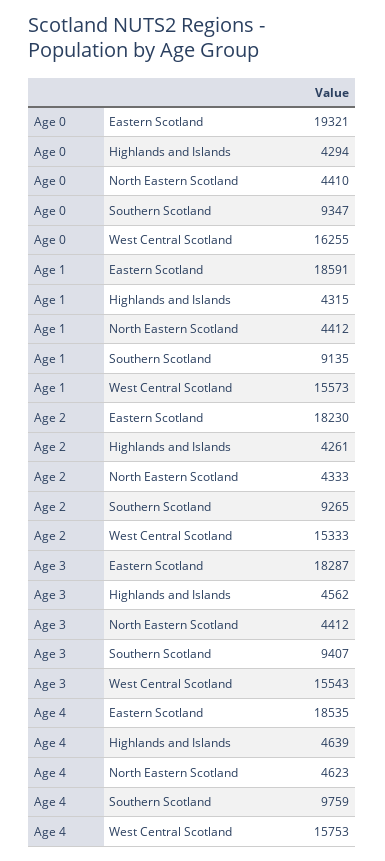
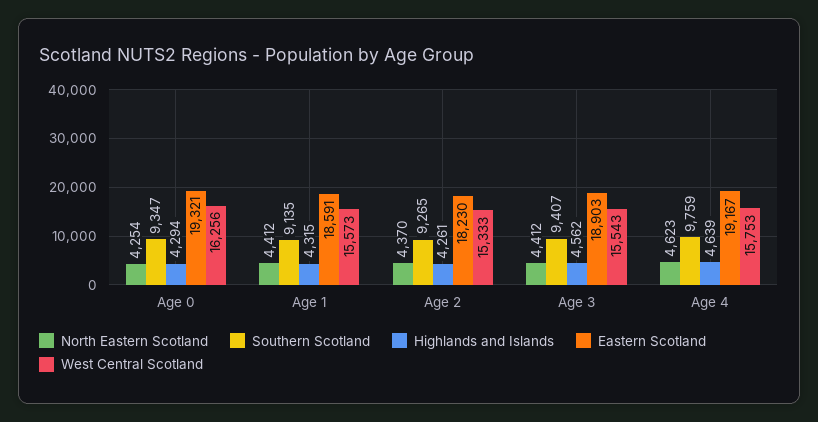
North Eastern Scotland, Age 0: 4410 -> 4254
West Central Scotland, Age 0: 16255 -> 16256
North Eastern Scotland, Age 2: 4333 -> 4370
Eastern Scotland, Age 3: 18287 -> 18903
Eastern Scotland, Age 4: 18535 -> 19167

